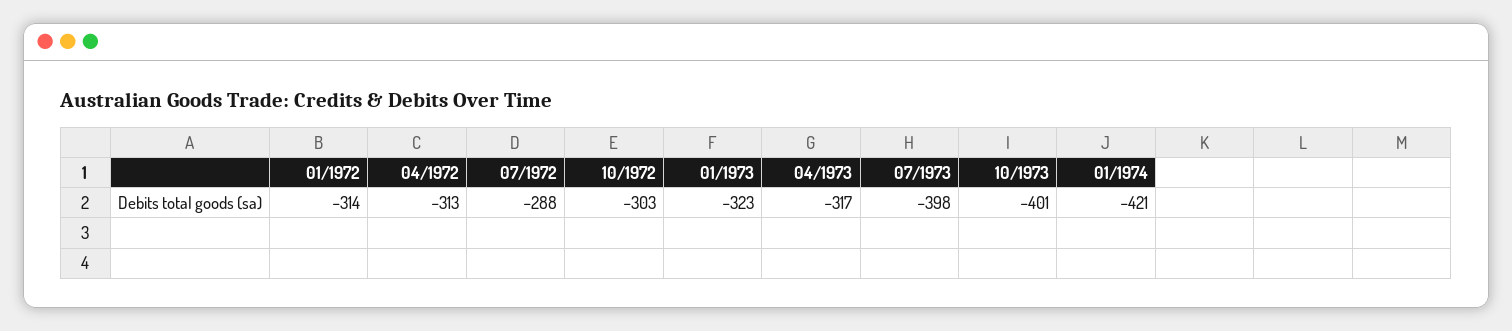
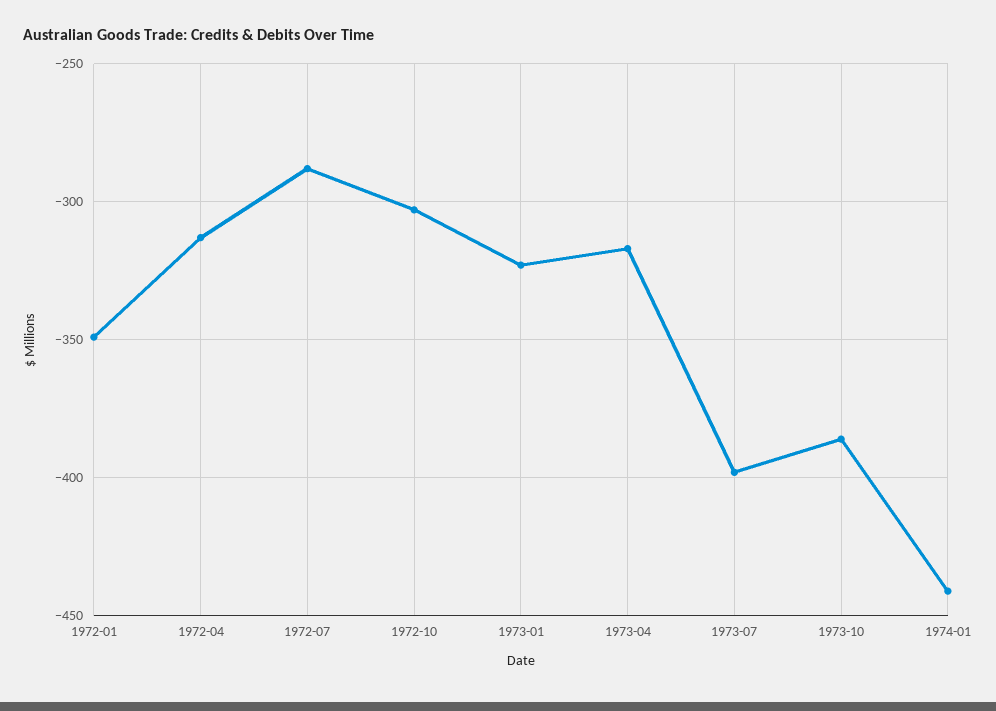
01/1972: -314 -> -350
10/1973: -401 -> -385
01/1974: -421 -> -440

